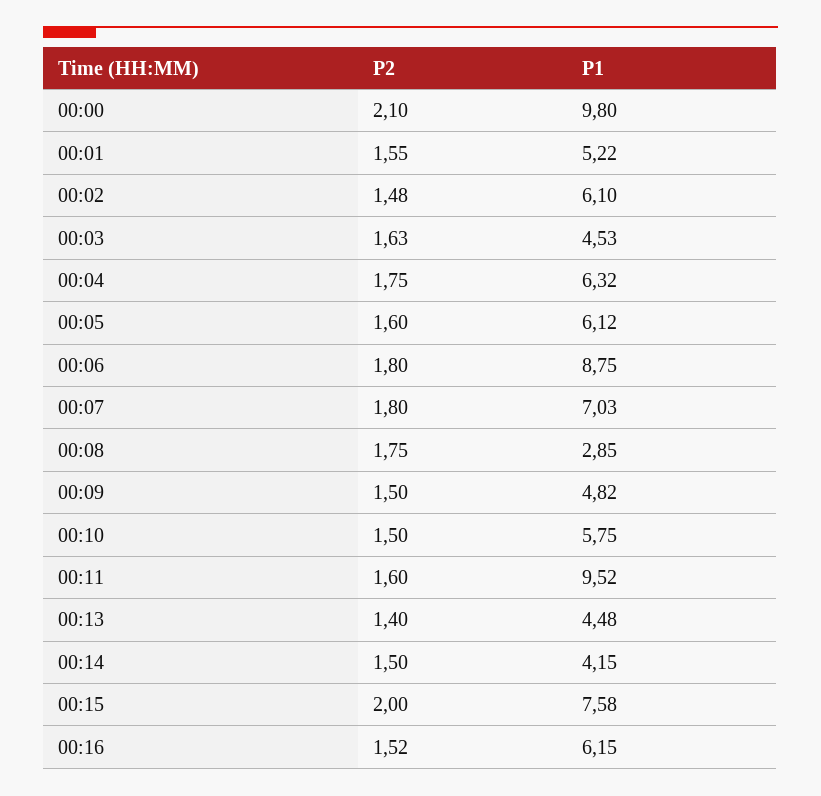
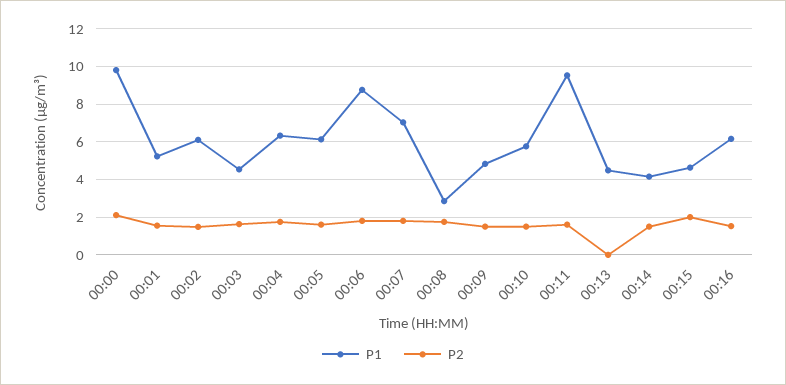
P2, 00:13: 1.4 -> 0
P1, 00:15: 7.58 -> 4.5

